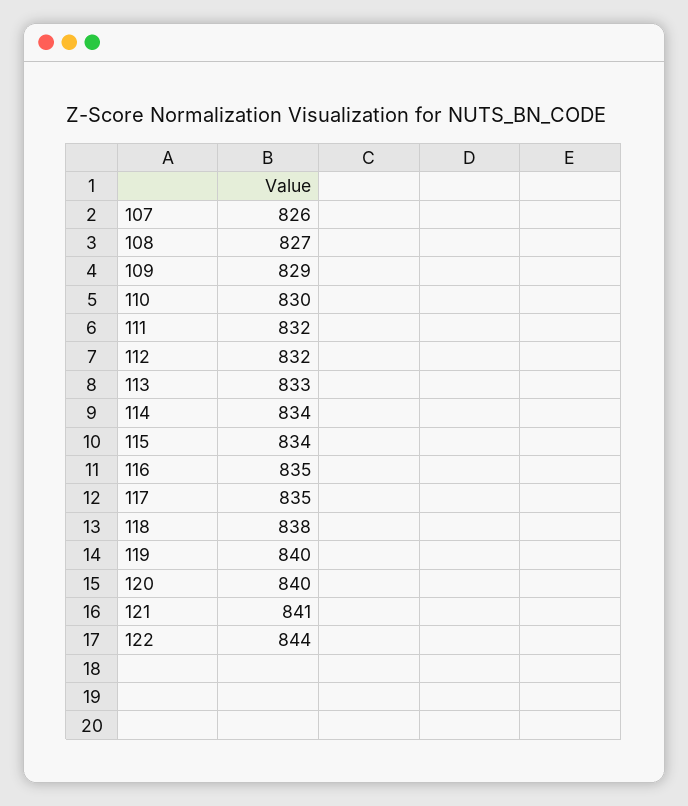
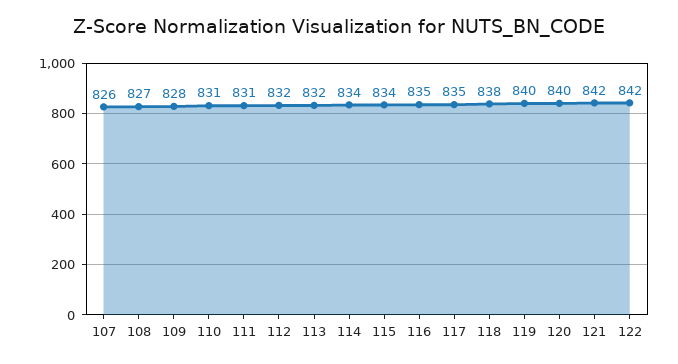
109: 829 -> 828
110: 830 -> 831
111: 832 -> 831
113: 833 -> 832
121: 841 -> 842
122: 844 -> 842

